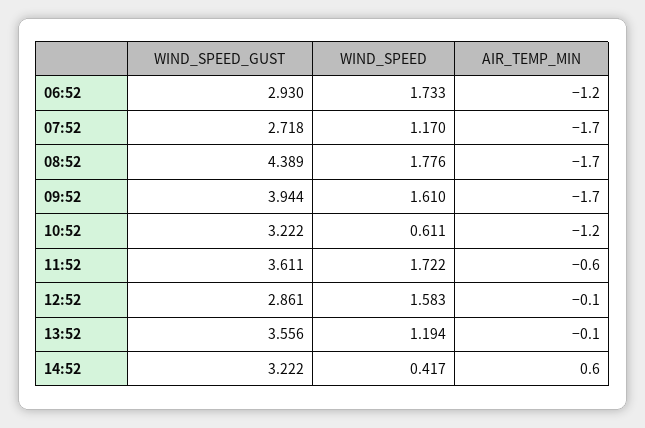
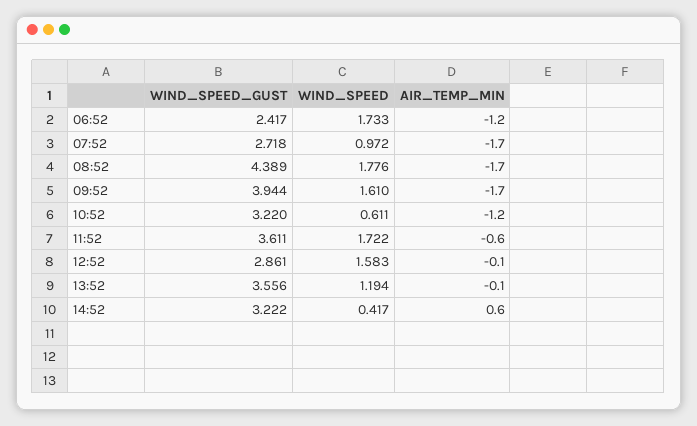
WIND_SPEED_GUST, 06:52: 2.93 -> 2.417
WIND_SPEED, 07:52: 1.17 -> 0.972
WIND_SPEED_GUST, 10:52: 3.222 -> 3.22

